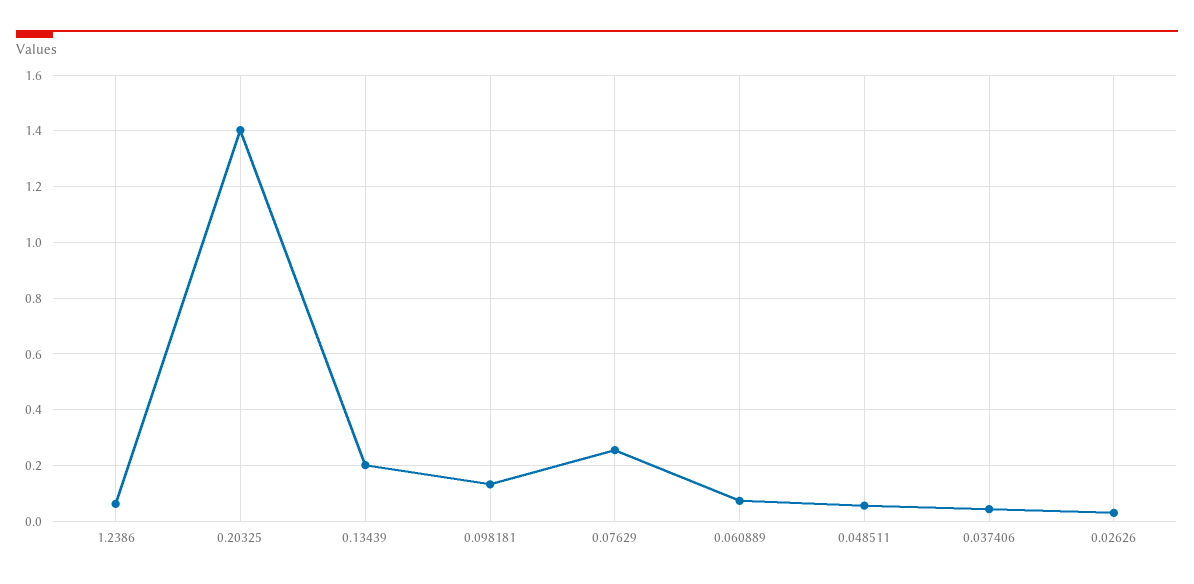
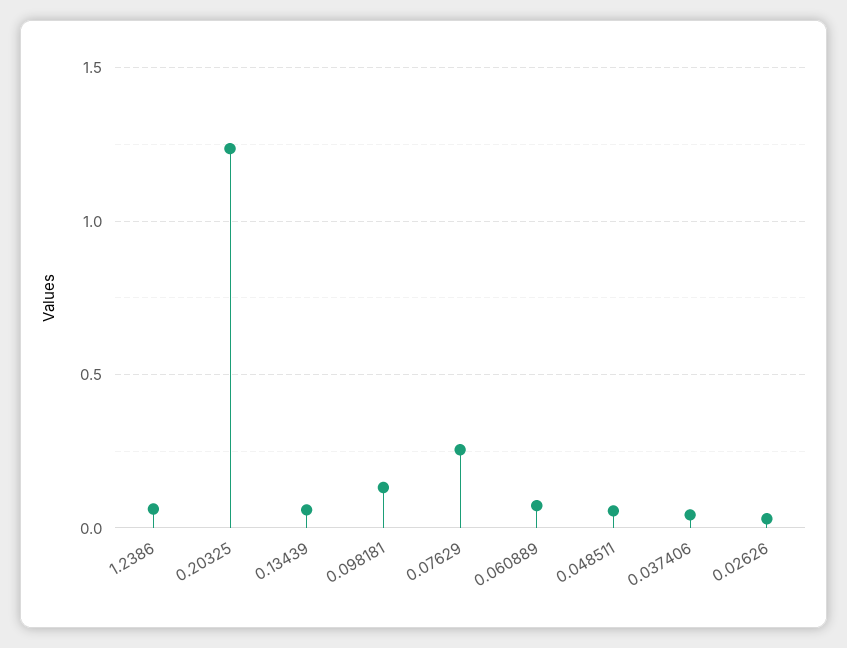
0.20325: 1.4 -> 1.25
0.13439: 0.2 -> 0.05

